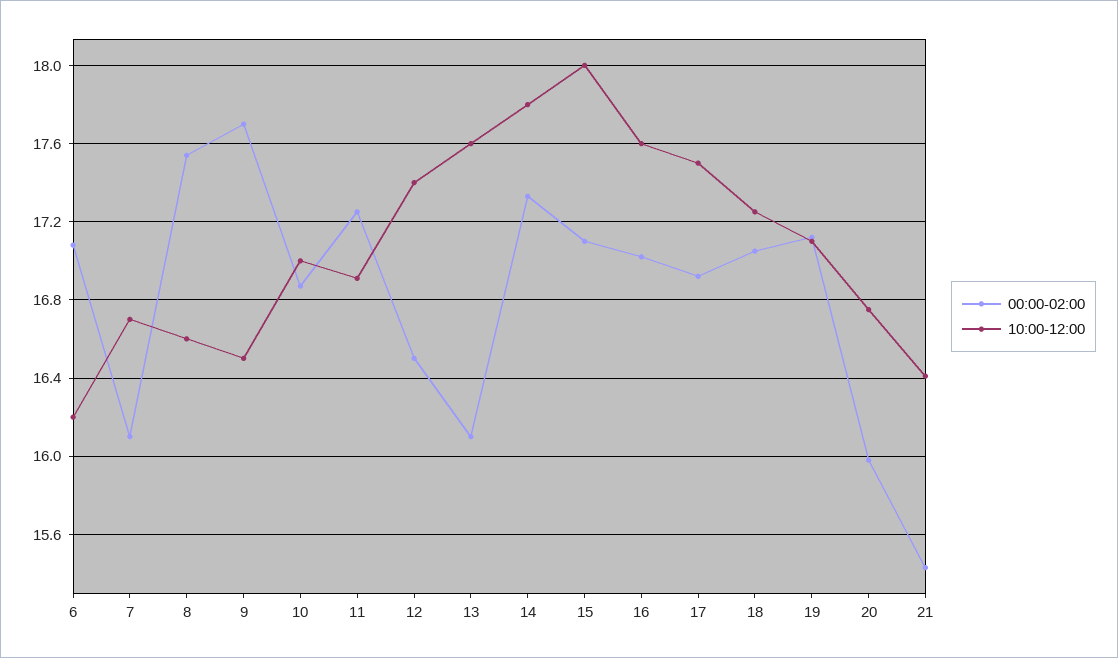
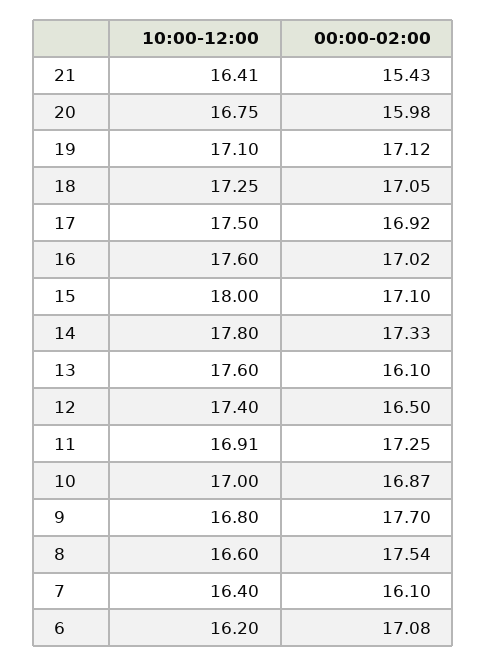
10:00-12:00, 7: 16.7 -> 16.4
10:00-12:00, 9: 16.5 -> 16.8

